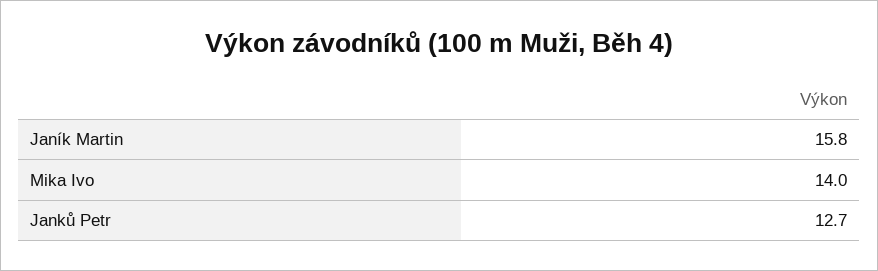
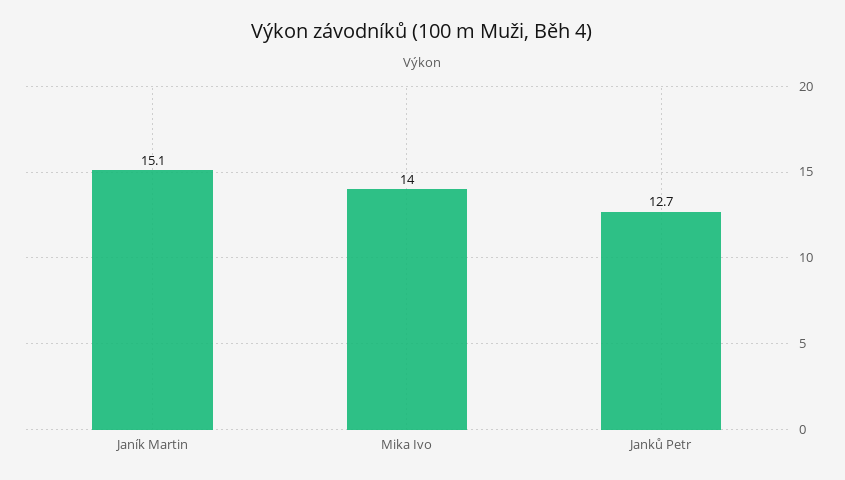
Janík Martin: 15.8 -> 15.1

